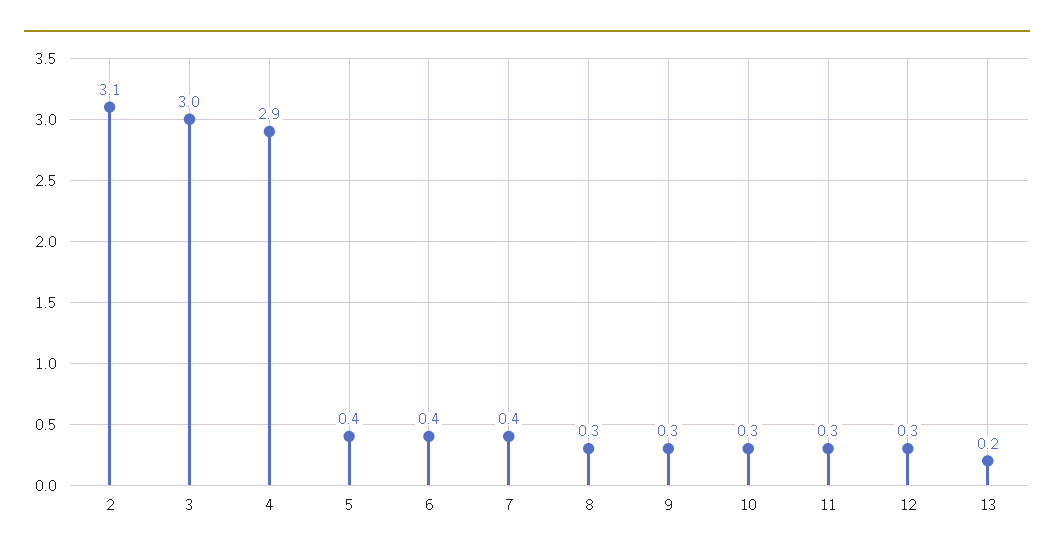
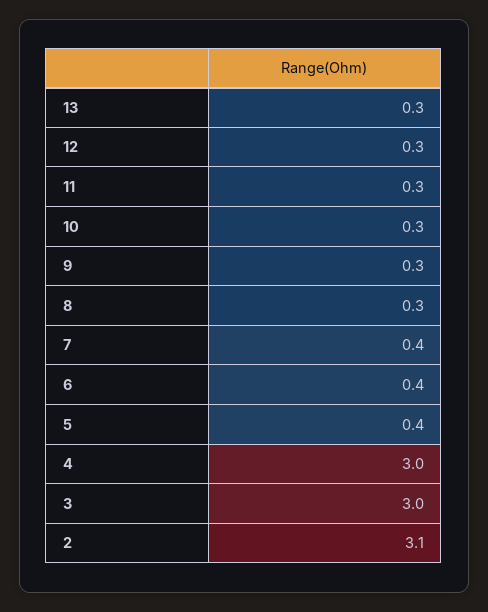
4: 2.9 -> 3
13: 0.2 -> 0.3

